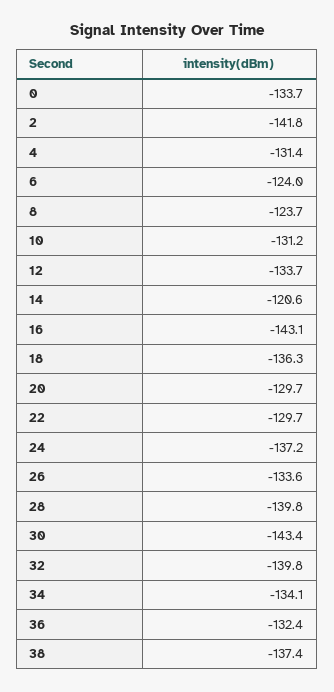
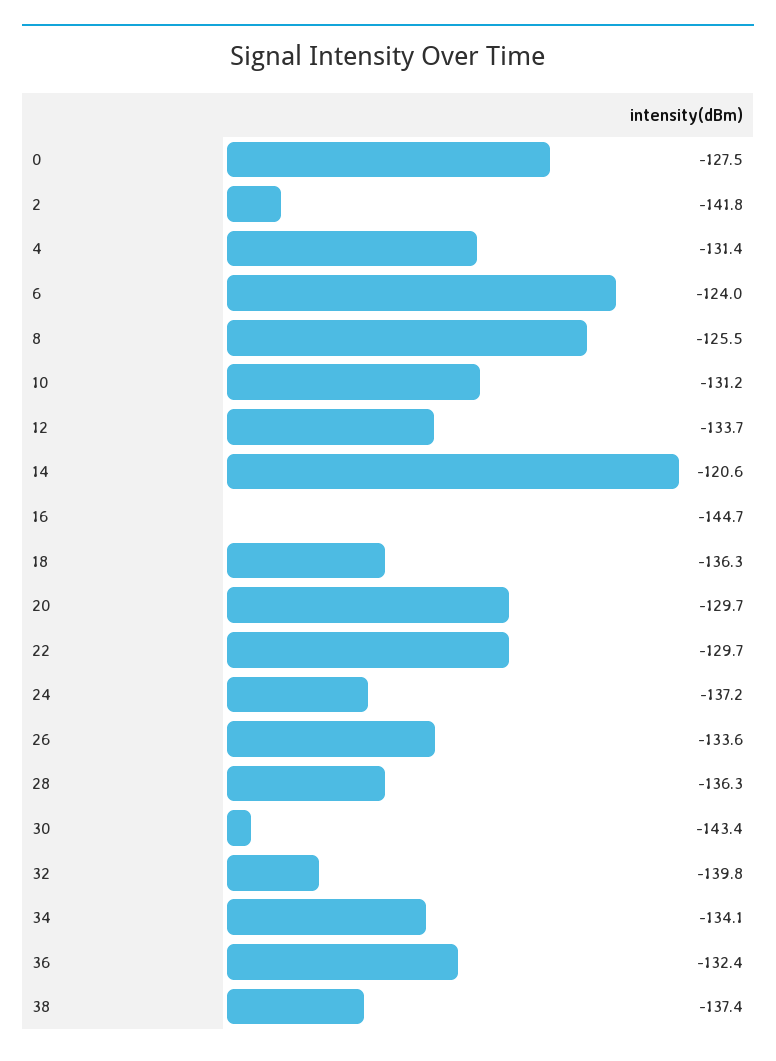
0: -133.7 -> -127.5
8: -123.7 -> -125.5
16: -143.1 -> -144.7
28: -139.8 -> -136.3

